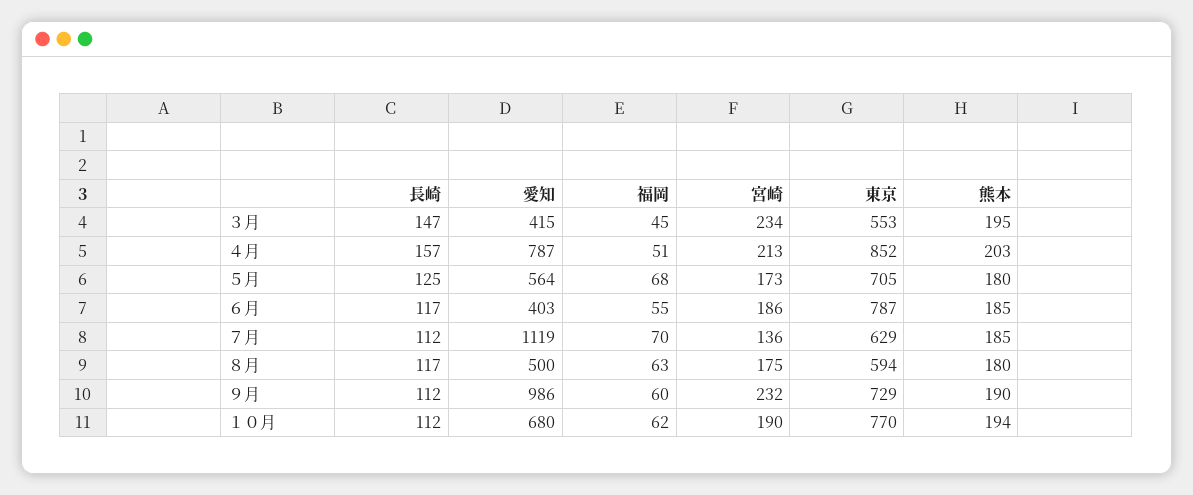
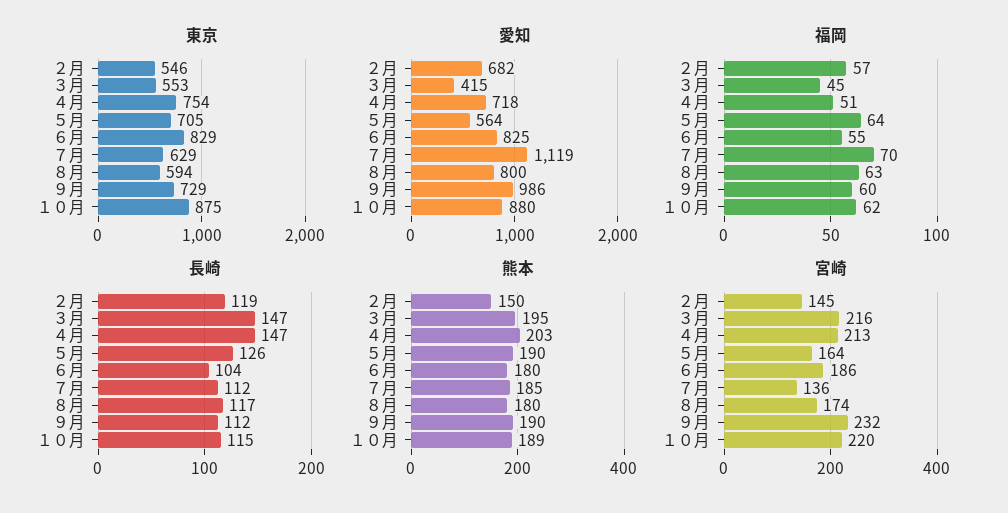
宮崎, ３月: 234 -> 216
長崎, ４月: 157 -> 147
愛知, ４月: 787 -> 718
東京, ４月: 852 -> 754
長崎, ５月: 125 -> 126
福岡, ５月: 68 -> 64
宮崎, ５月: 173 -> 164
熊本, ５月: 180 -> 190
長崎, ６月: 117 -> 104
愛知, ６月: 403 -> 825
東京, ６月: 787 -> 829
熊本, ６月: 185 -> 180
愛知, ８月: 500 -> 800
宮崎, ８月: 175 -> 174
長崎, １０月: 112 -> 115
愛知, １０月: 680 -> 880
宮崎, １０月: 190 -> 220
東京, １０月: 770 -> 875
熊本, １０月: 194 -> 189
東京, ２月: none -> 546
愛知, ２月: none -> 682
福岡, ２月: none -> 57
長崎, ２月: none -> 119
熊本, ２月: none -> 150
宮崎, ２月: none -> 145

